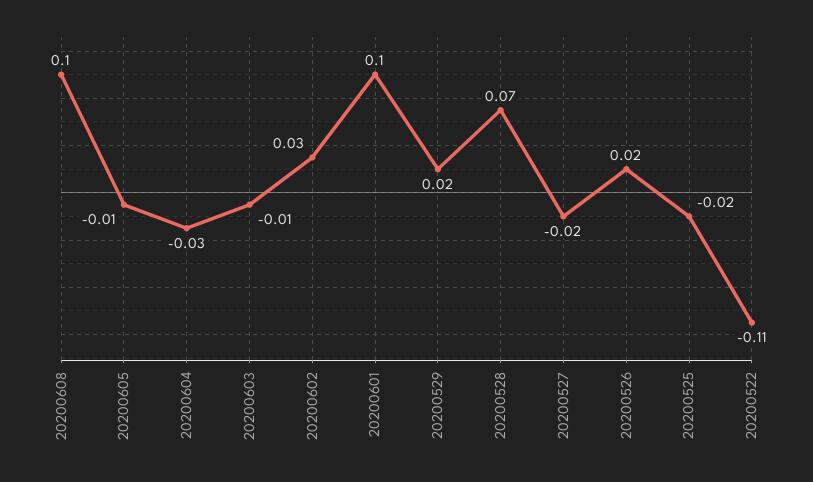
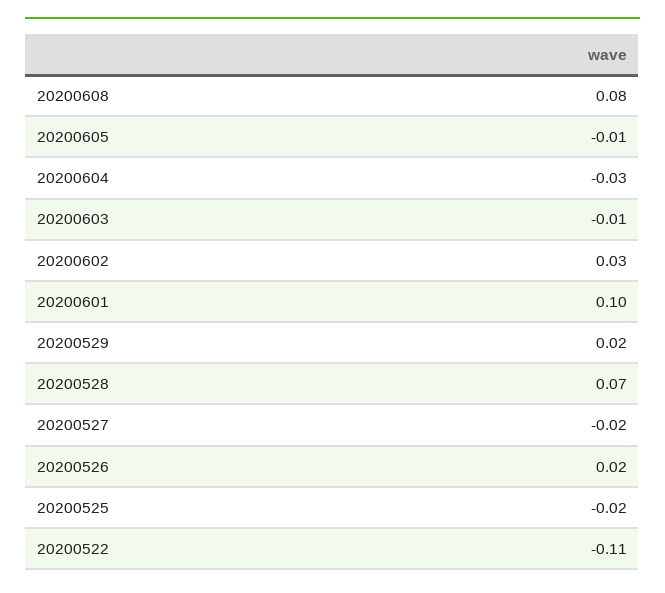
20200608: 0.1 -> 0.08

